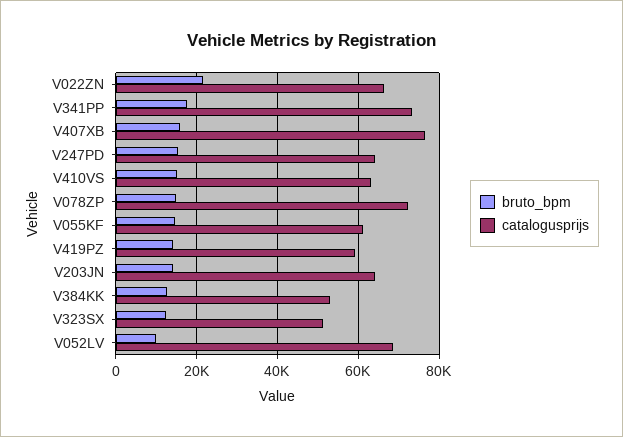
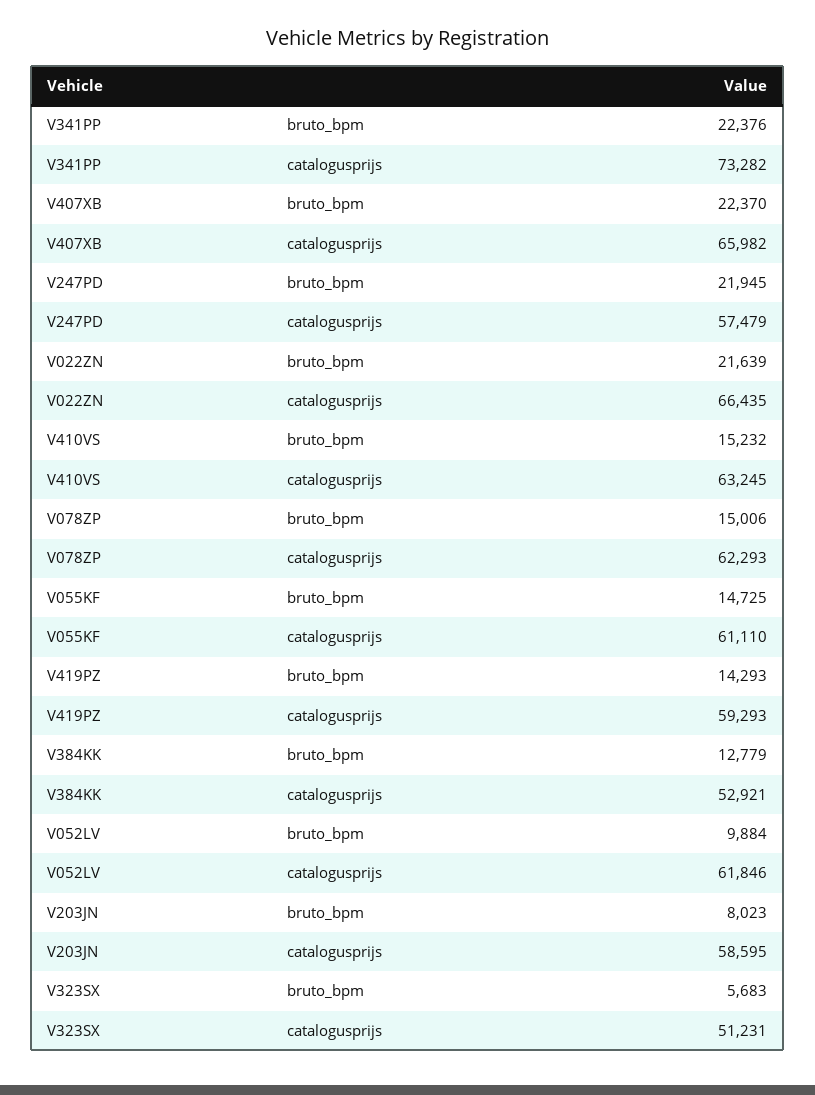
bruto_bpm, V341PP: 18000 -> 22376
bruto_bpm, V407XB: 16000 -> 22370
catalogusprijs, V407XB: 76000 -> 65982
bruto_bpm, V247PD: 16000 -> 21945
catalogusprijs, V247PD: 64000 -> 57479
catalogusprijs, V078ZP: 72000 -> 62293
bruto_bpm, V203JN: 14000 -> 8023
catalogusprijs, V203JN: 64000 -> 58595
bruto_bpm, V323SX: 12000 -> 5683
catalogusprijs, V052LV: 68000 -> 61846

